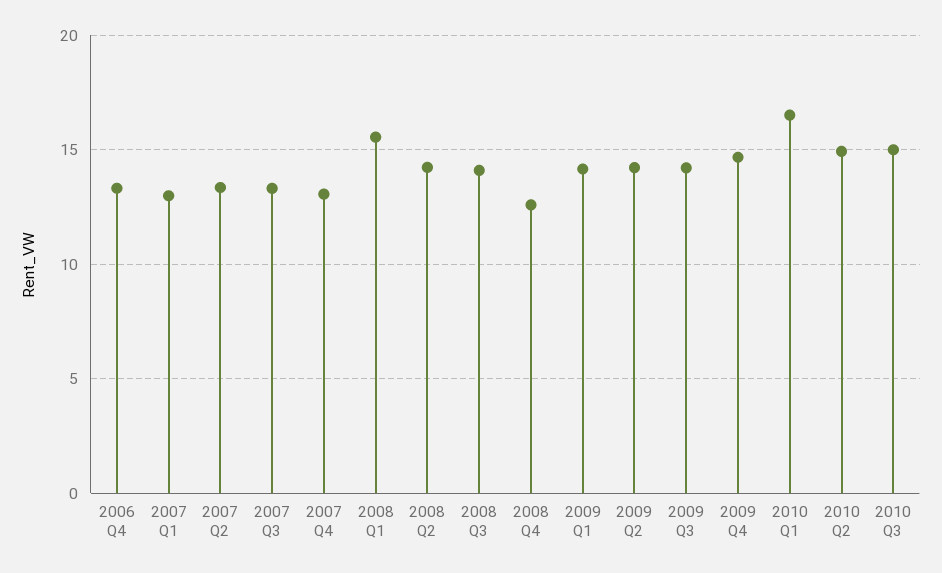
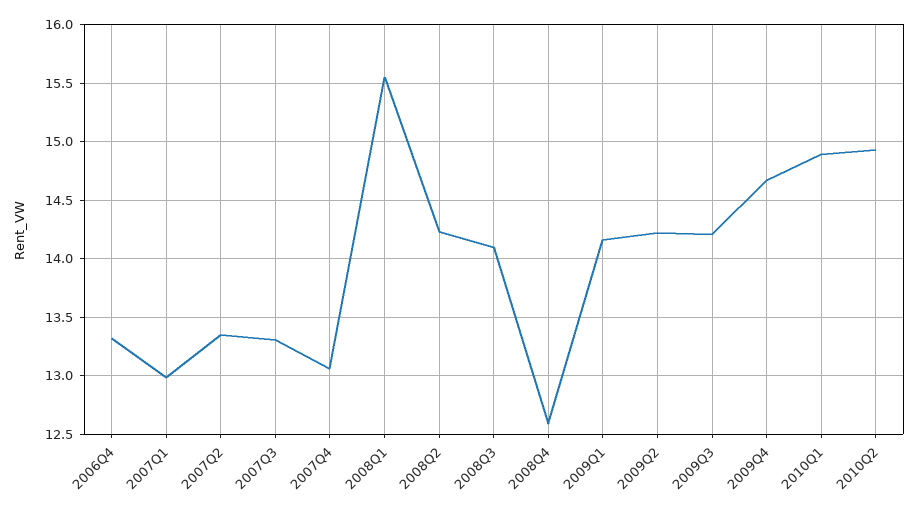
2010 Q1: 16.5 -> 14.9
2010 Q3: 15 -> none

